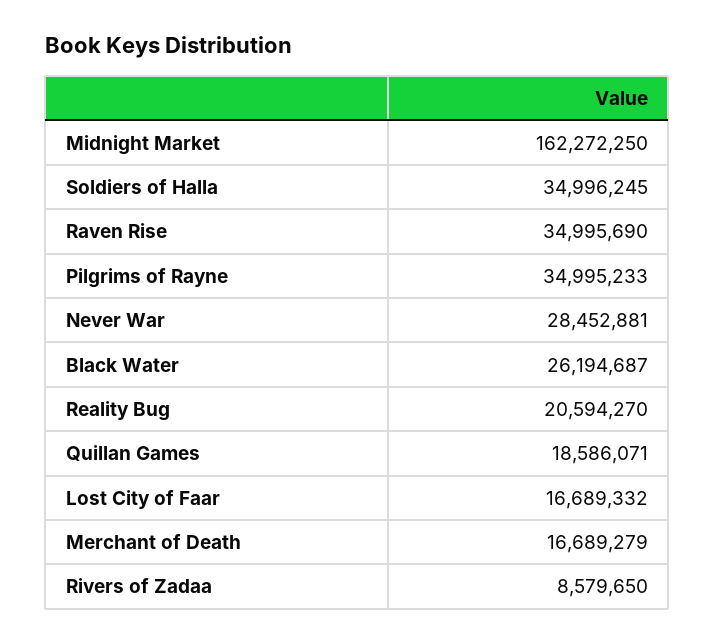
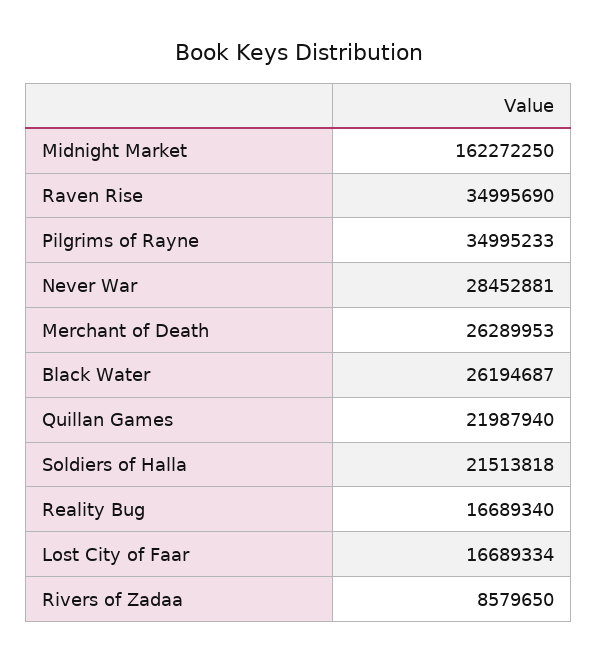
Soldiers of Halla: 34996245 -> 21513818
Reality Bug: 20594270 -> 16689340
Quillan Games: 18586071 -> 21987940
Lost City of Faar: 16689332 -> 16689334
Merchant of Death: 16689279 -> 26289953

